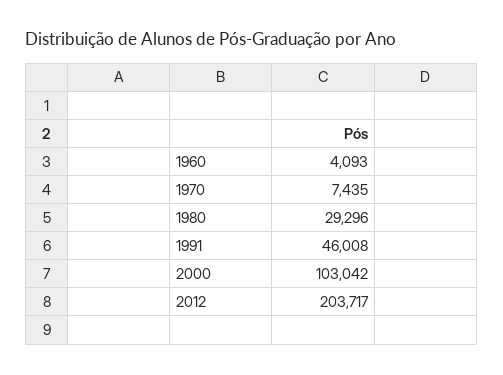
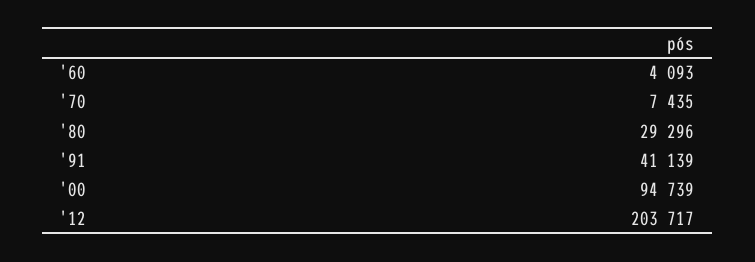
1991: 46008 -> 41139
2000: 103042 -> 94739

